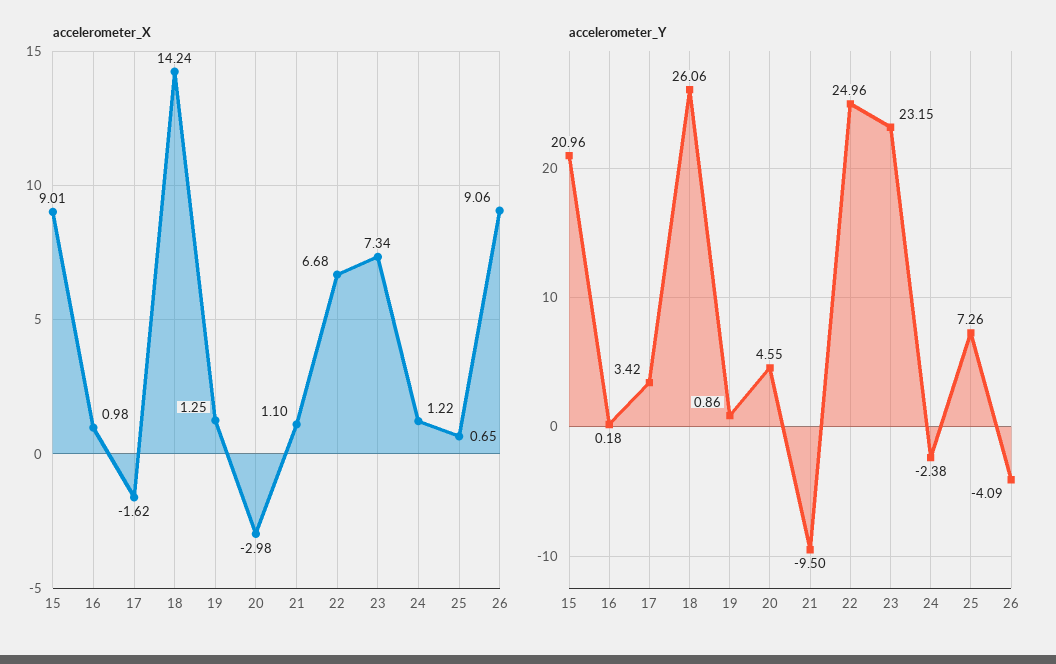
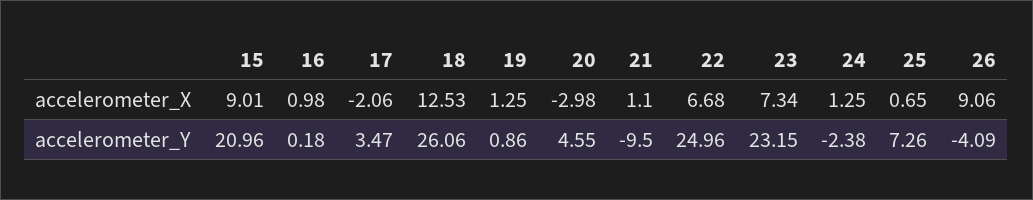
accelerometer_X, 17: -1.62 -> -2.06
accelerometer_X, 18: 14.24 -> 12.53
accelerometer_X, 24: 1.22 -> 1.25
accelerometer_Y, 17: 3.42 -> 3.47

